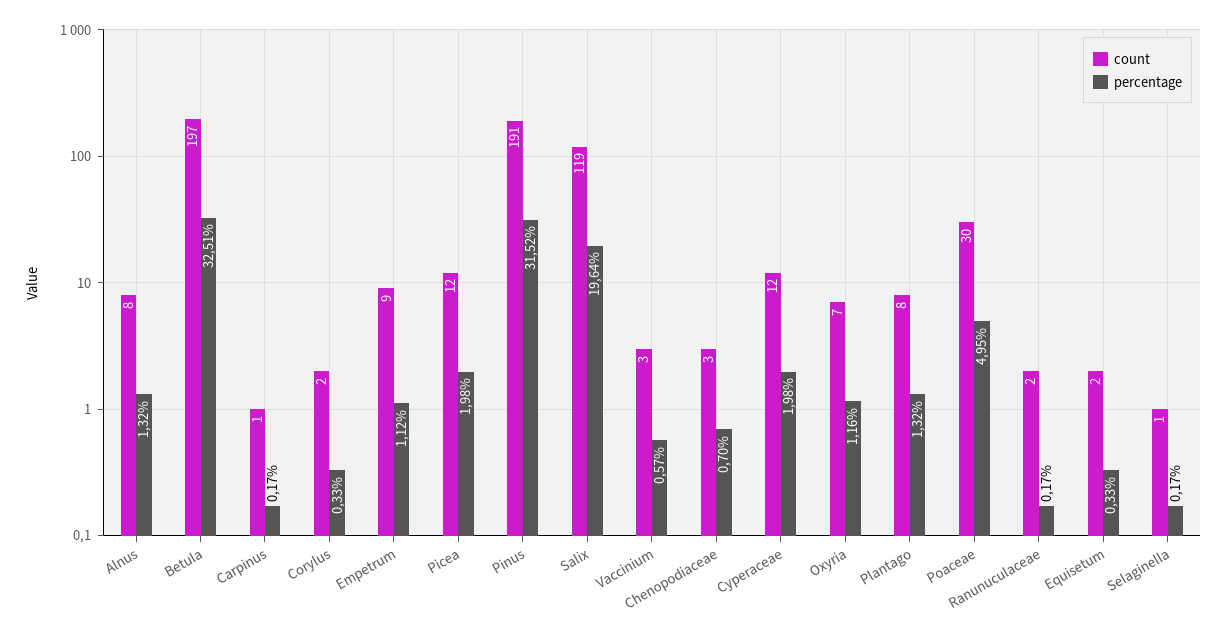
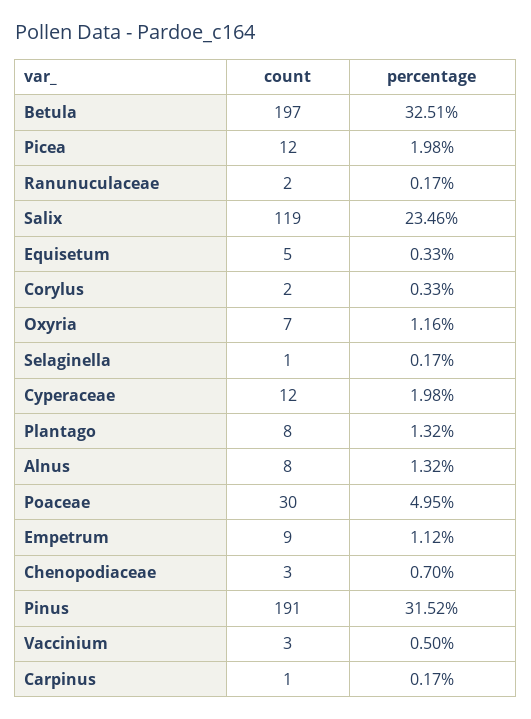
percentage, Salix: 19.64 -> 23.46
percentage, Vaccinium: 0.57 -> 0.5
count, Equisetum: 2 -> 5

